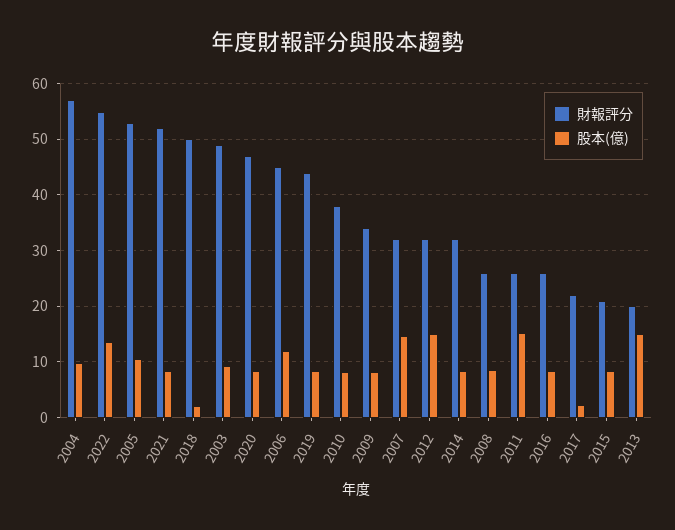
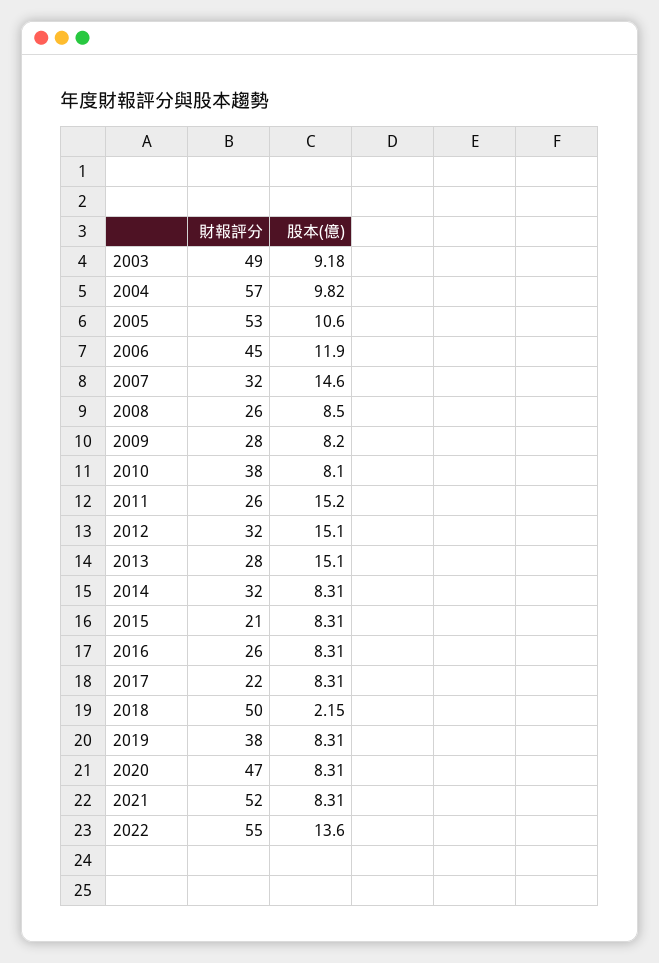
財報評分, 2019: 44 -> 38
財報評分, 2009: 34 -> 28
股本(億), 2017: 2 -> 8.31
財報評分, 2013: 20 -> 28

